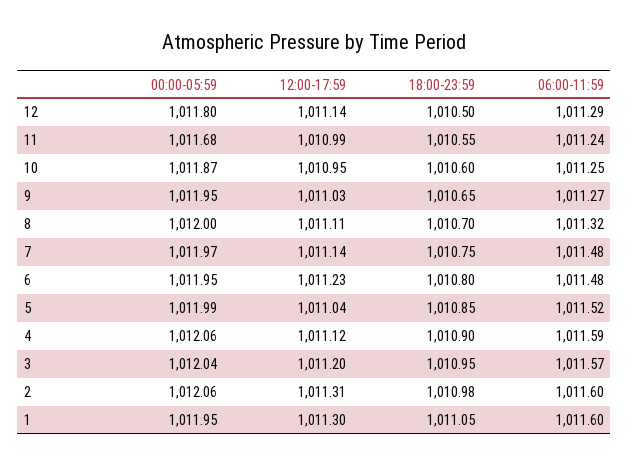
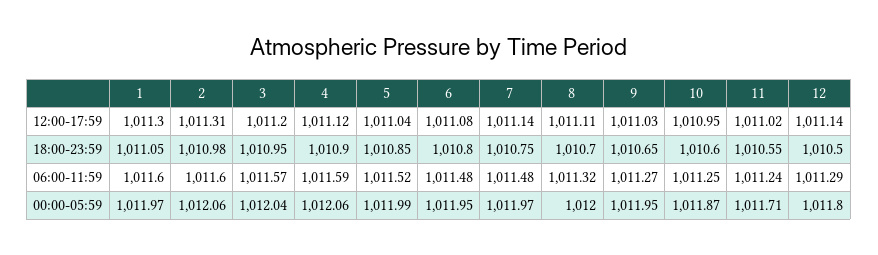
00:00-05:59, 11: 1011.68 -> 1011.71
12:00-17:59, 11: 1010.99 -> 1011.02
12:00-17:59, 6: 1011.23 -> 1011.08
00:00-05:59, 1: 1011.95 -> 1011.97

